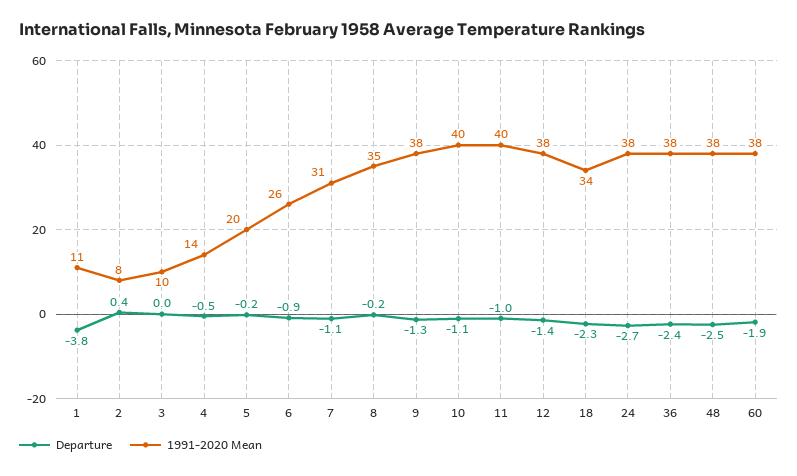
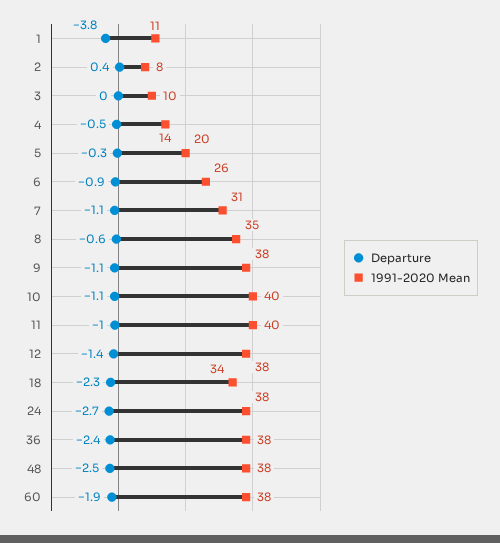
Departure, 5: -0.2 -> -0.3
Departure, 8: -0.2 -> -0.6
Departure, 9: -1.3 -> -1.1

